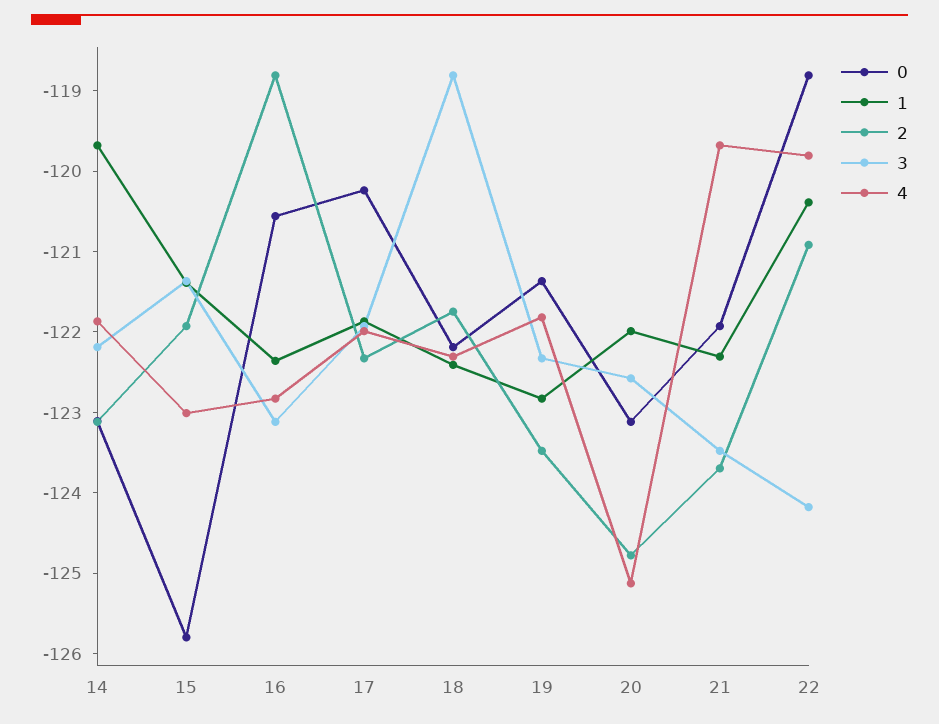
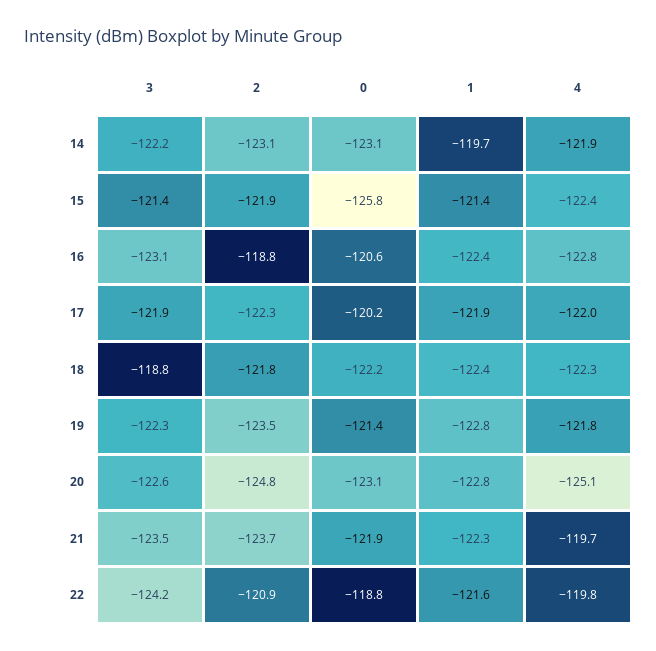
4, 15: -123 -> -122.4
1, 20: -122 -> -122.8
1, 22: -120.4 -> -121.6

